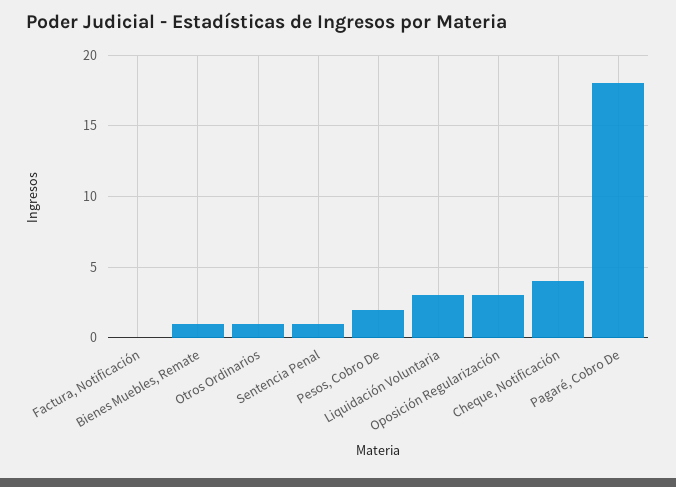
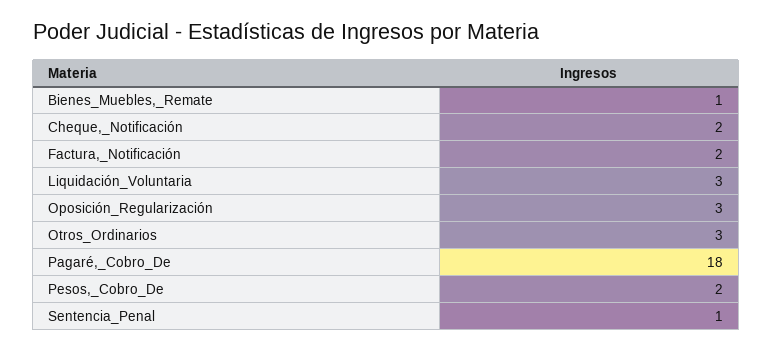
Factura, Notificación: 0 -> 2
Otros Ordinarios: 1 -> 3
Cheque, Notificación: 4 -> 2

